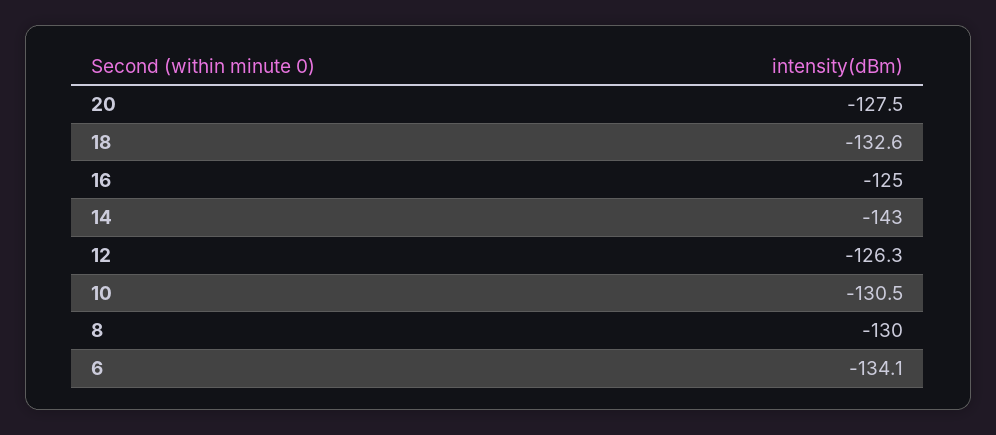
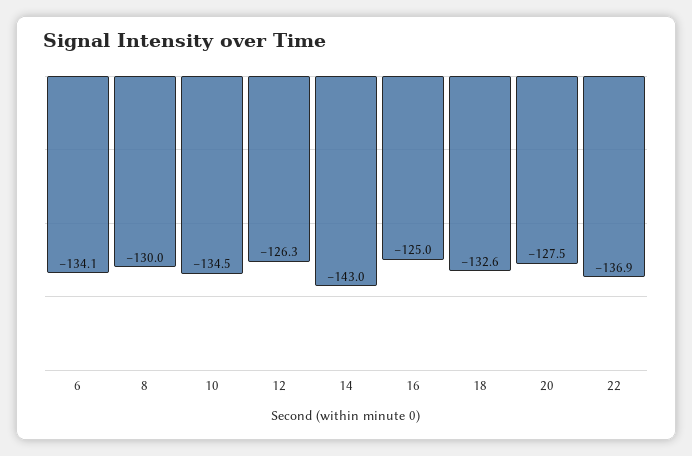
10: -130.5 -> -134.5
22: none -> -136.9

